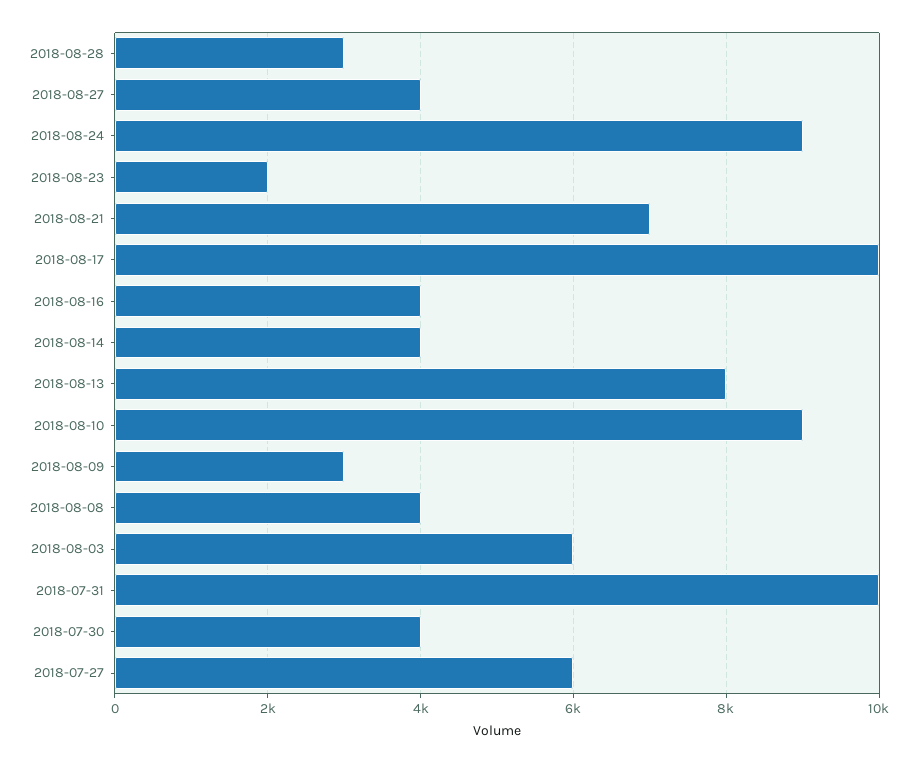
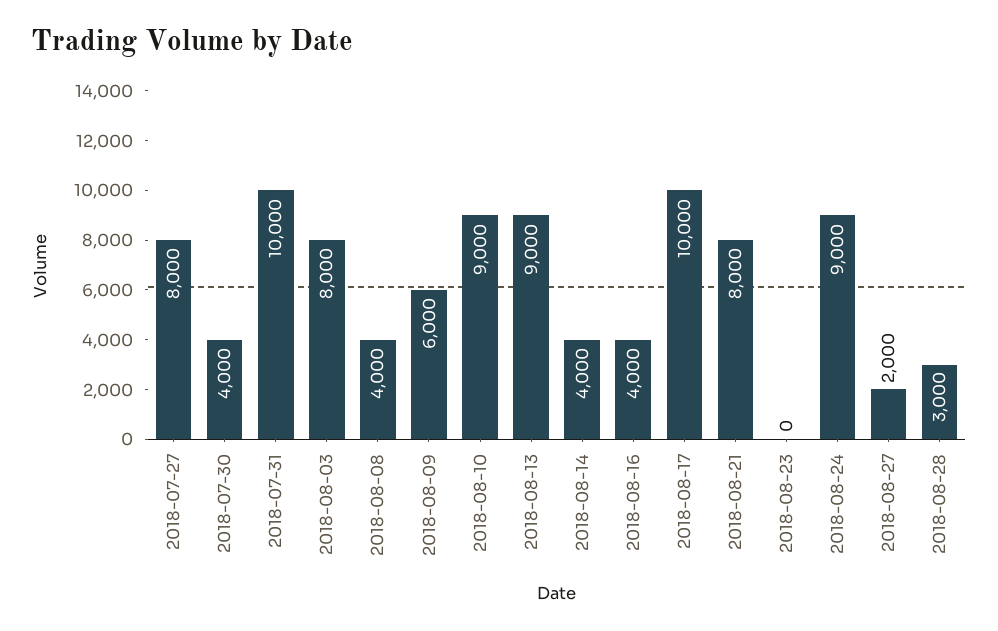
2018-08-27: 4000 -> 2000
2018-08-23: 2000 -> 0
2018-08-21: 7000 -> 8000
2018-08-13: 8000 -> 9000
2018-08-09: 3000 -> 6000
2018-08-03: 6000 -> 8000
2018-07-27: 6000 -> 8000

